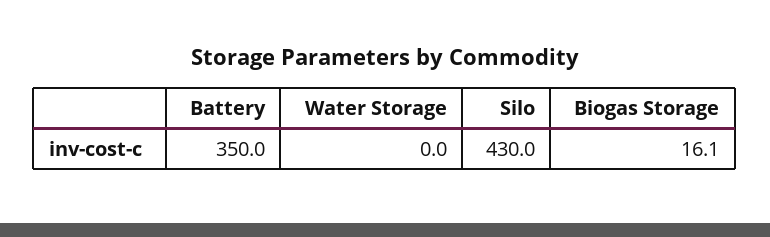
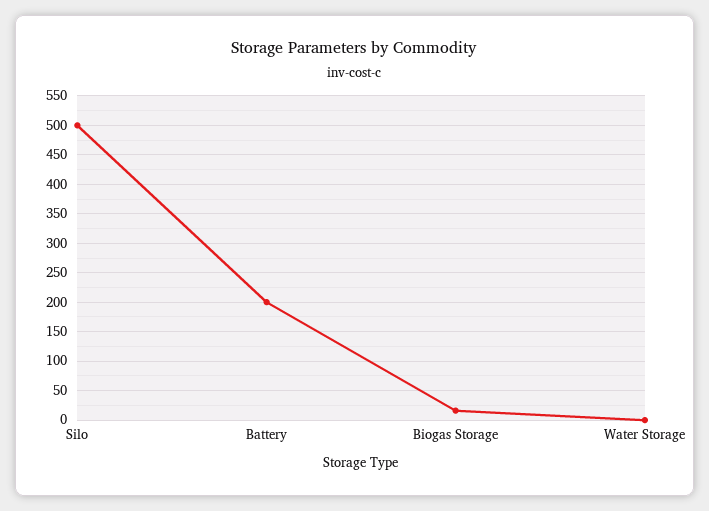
Battery: 350 -> 200
Silo: 430 -> 500

